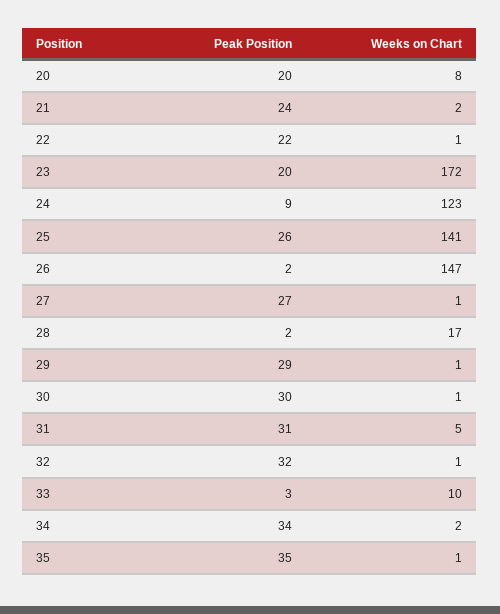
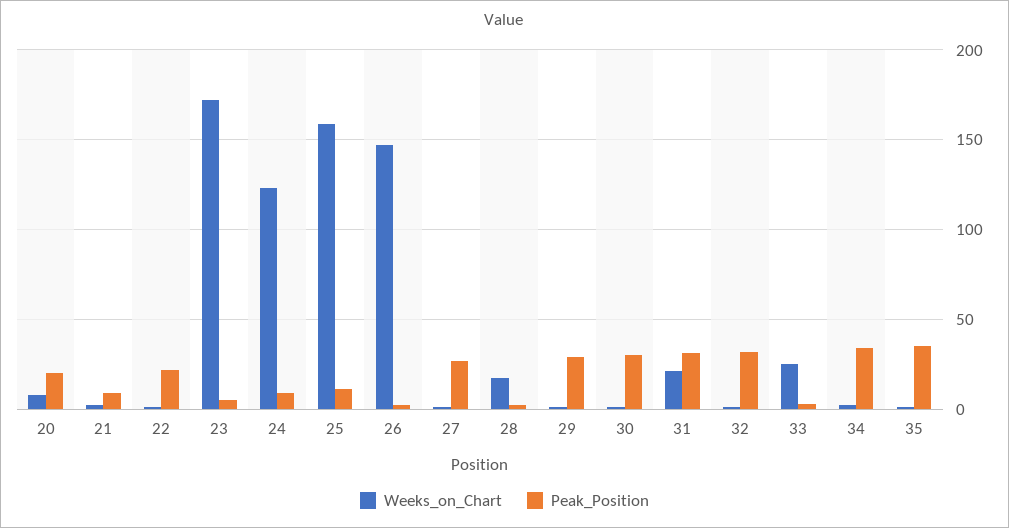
Peak Position, 21: 24 -> 10
Peak Position, 23: 20 -> 5
Peak Position, 25: 26 -> 10
Weeks on Chart, 25: 141 -> 160
Weeks on Chart, 31: 5 -> 20
Weeks on Chart, 33: 10 -> 25

